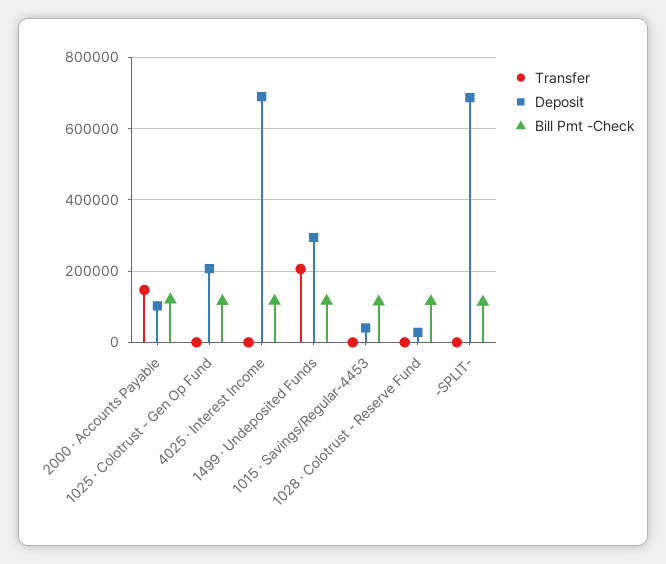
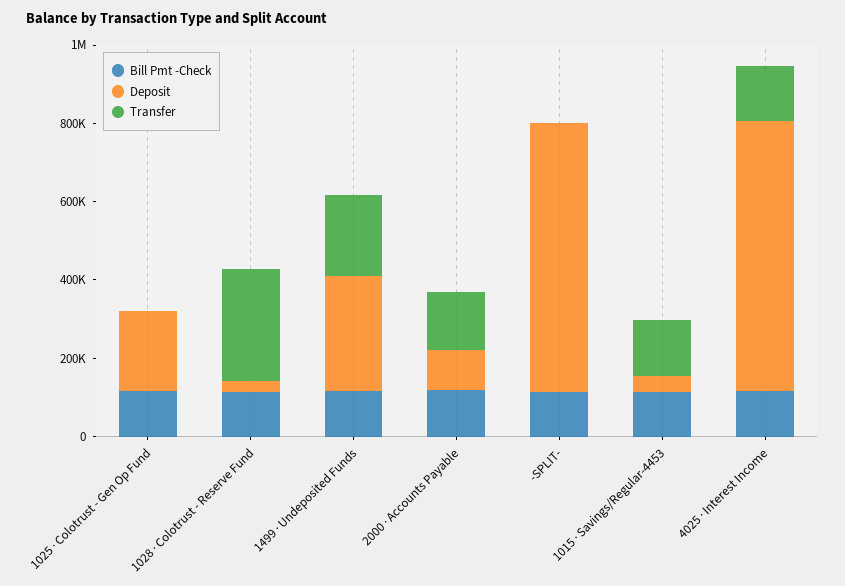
Transfer, 4025 · Interest Income: 0 -> 150000
Transfer, 1015 · Savings/Regular-4453: 0 -> 150000
Transfer, 1028 · Colotrust - Reserve Fund: 0 -> 300000

